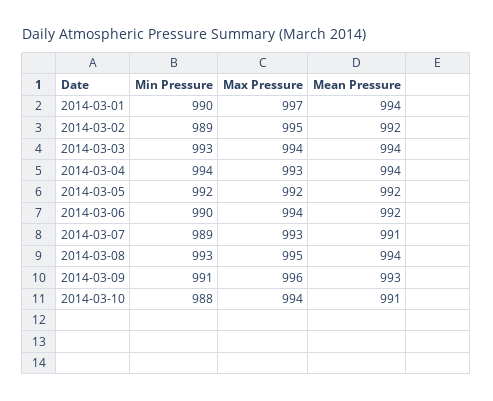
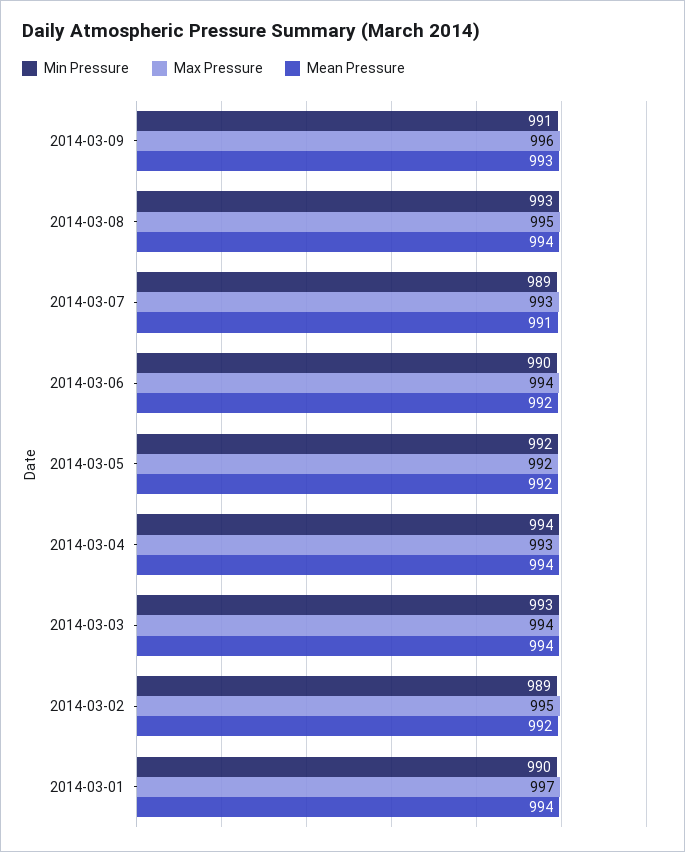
Min Pressure, 2014-03-10: 988 -> none
Max Pressure, 2014-03-10: 994 -> none
Mean Pressure, 2014-03-10: 991 -> none

